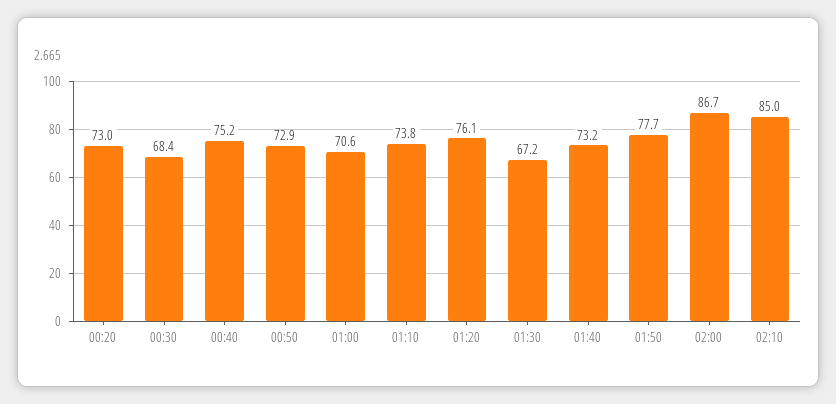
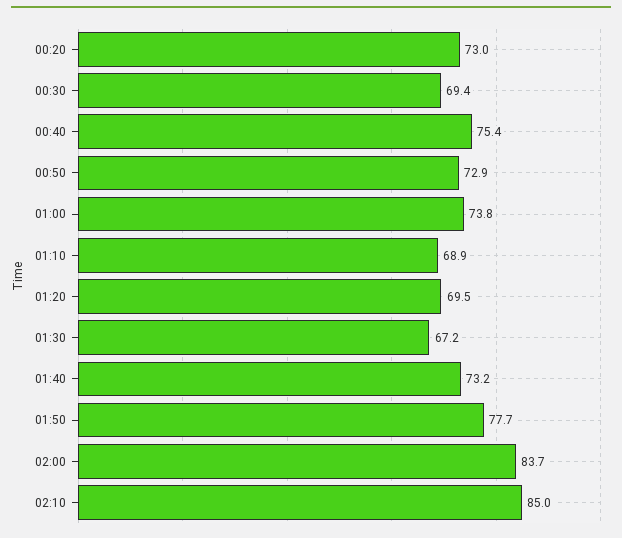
00:30: 68.4 -> 69.4
00:40: 75.2 -> 75.4
01:00: 70.6 -> 73.8
01:10: 73.8 -> 68.9
01:20: 76.1 -> 69.5
02:00: 86.7 -> 83.7

